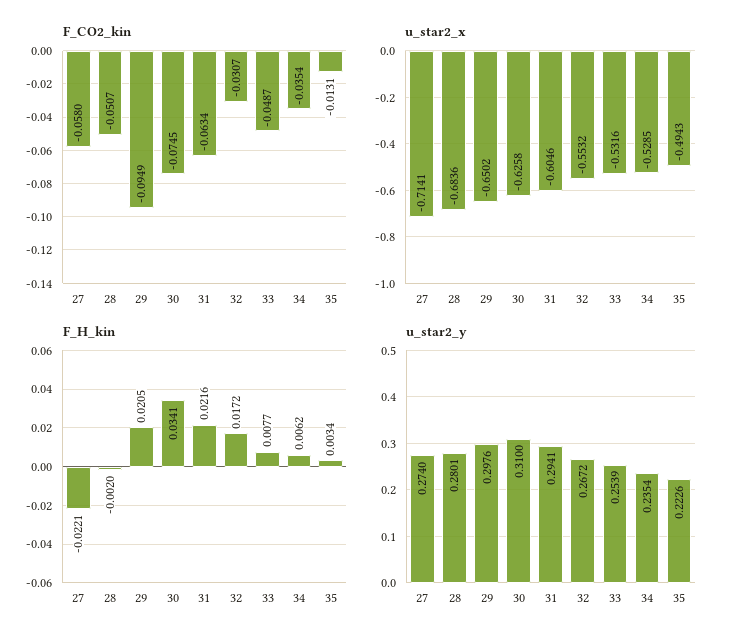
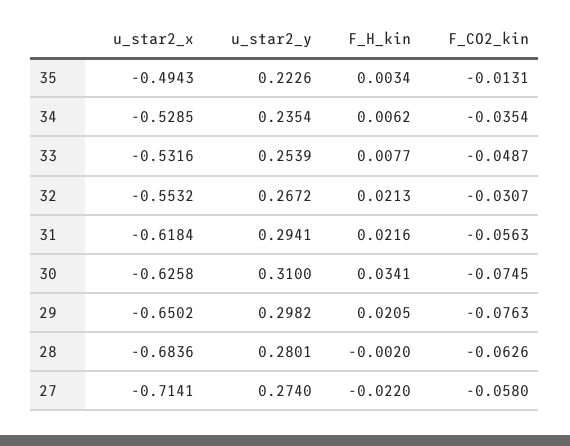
F_CO2_kin, 28: -0.0507 -> -0.0626
F_CO2_kin, 29: -0.0949 -> -0.0763
F_CO2_kin, 31: -0.0634 -> -0.0563
u_star2_x, 31: -0.6046 -> -0.6184
F_H_kin, 27: -0.0221 -> -0.022
F_H_kin, 32: 0.0172 -> 0.0213
u_star2_y, 29: 0.2976 -> 0.2982

